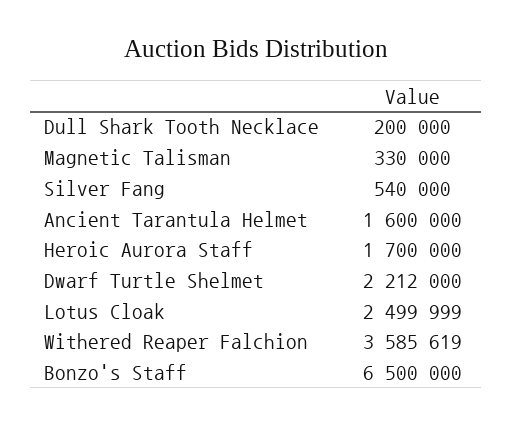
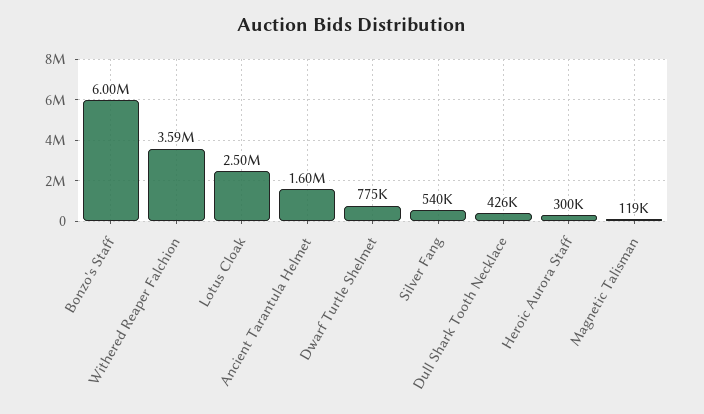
Dull Shark Tooth Necklace: 200000 -> 426000
Magnetic Talisman: 330000 -> 119000
Heroic Aurora Staff: 1700000 -> 300000
Dwarf Turtle Shelmet: 2212000 -> 775000
Bonzo's Staff: 6500000 -> 6000000

